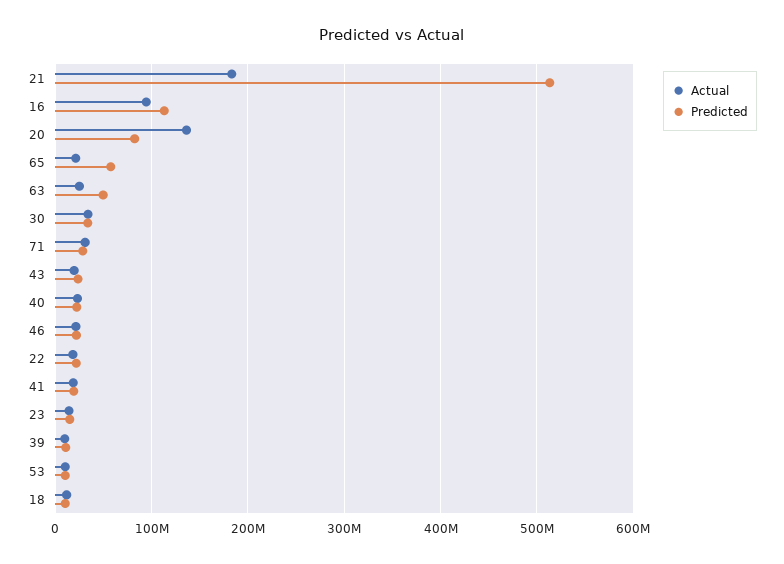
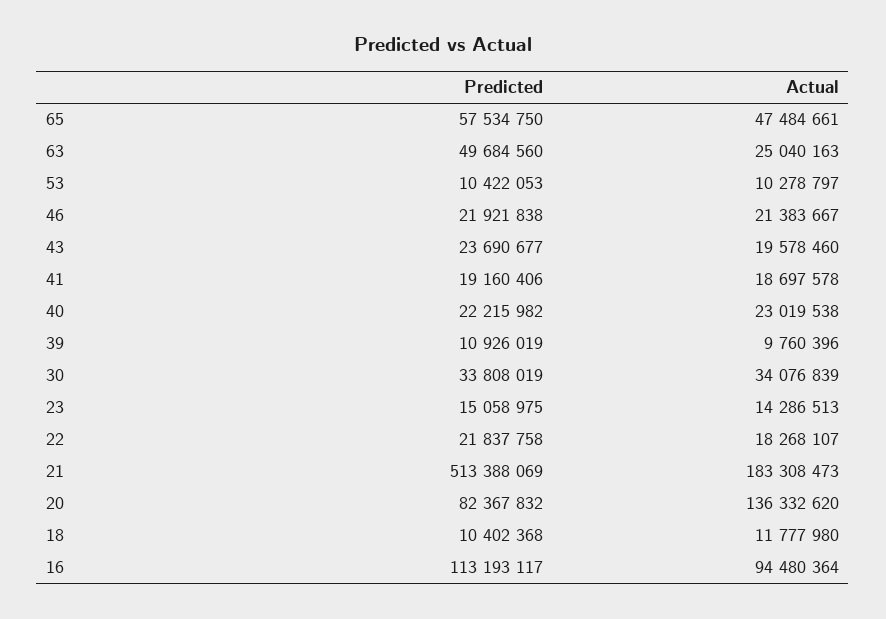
Actual, 65: 20000000 -> 47484661
Actual, 71: 30000000 -> none
Predicted, 71: 30000000 -> none

